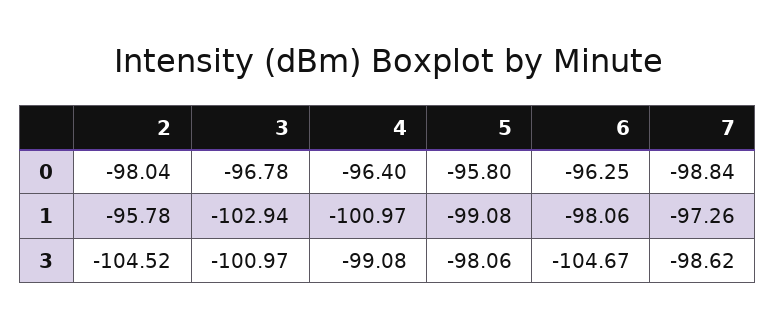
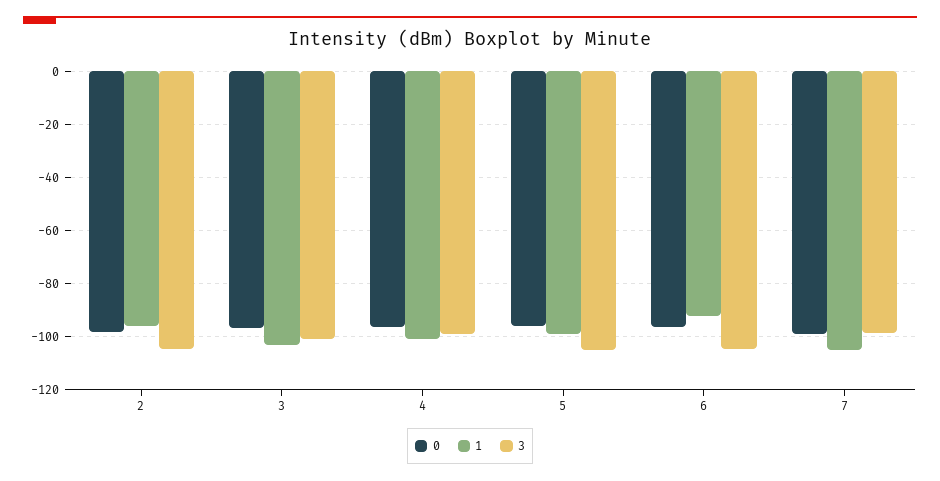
1, 6: -98.06 -> -92.5
1, 7: -97.26 -> -105
3, 5: -98.06 -> -105

